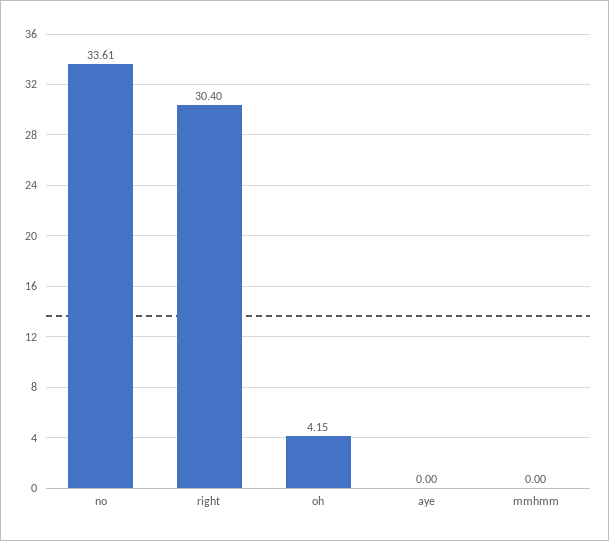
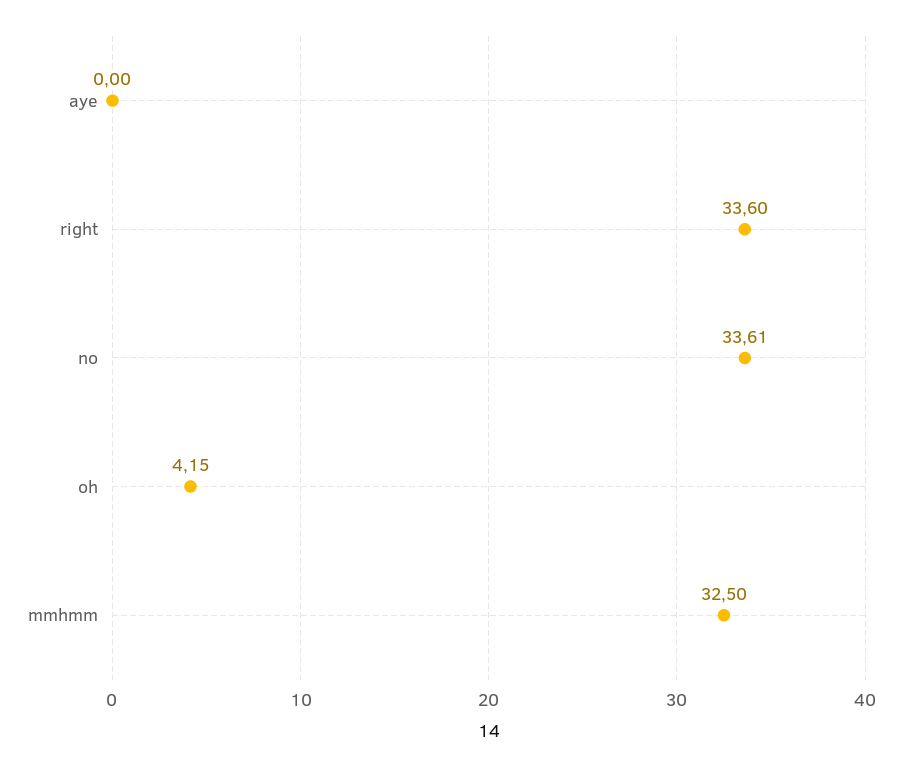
right: 30.4 -> 33.6
mmhmm: 0 -> 32.5

